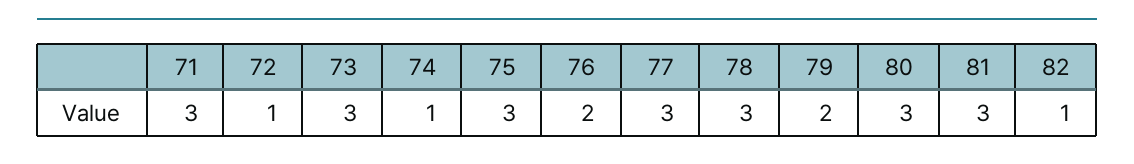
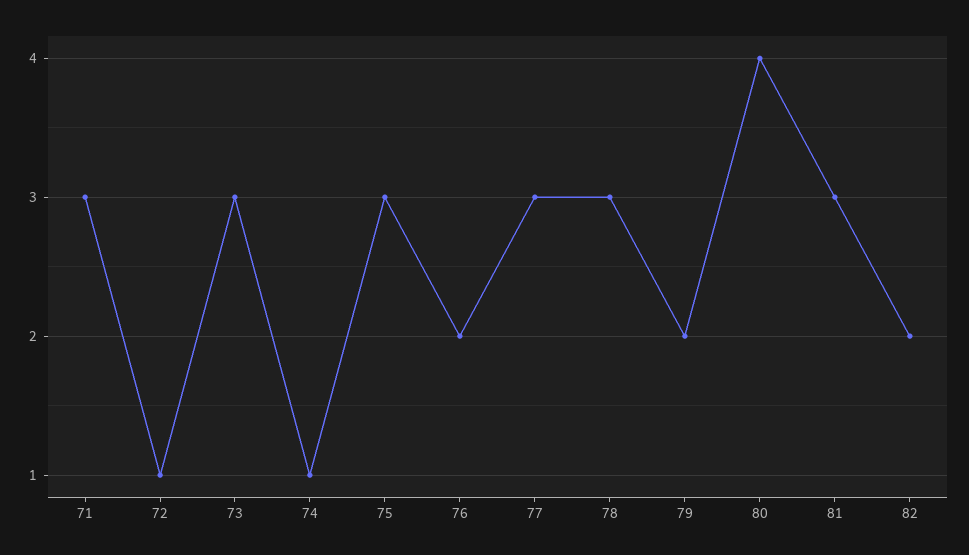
80: 3 -> 4
82: 1 -> 2

